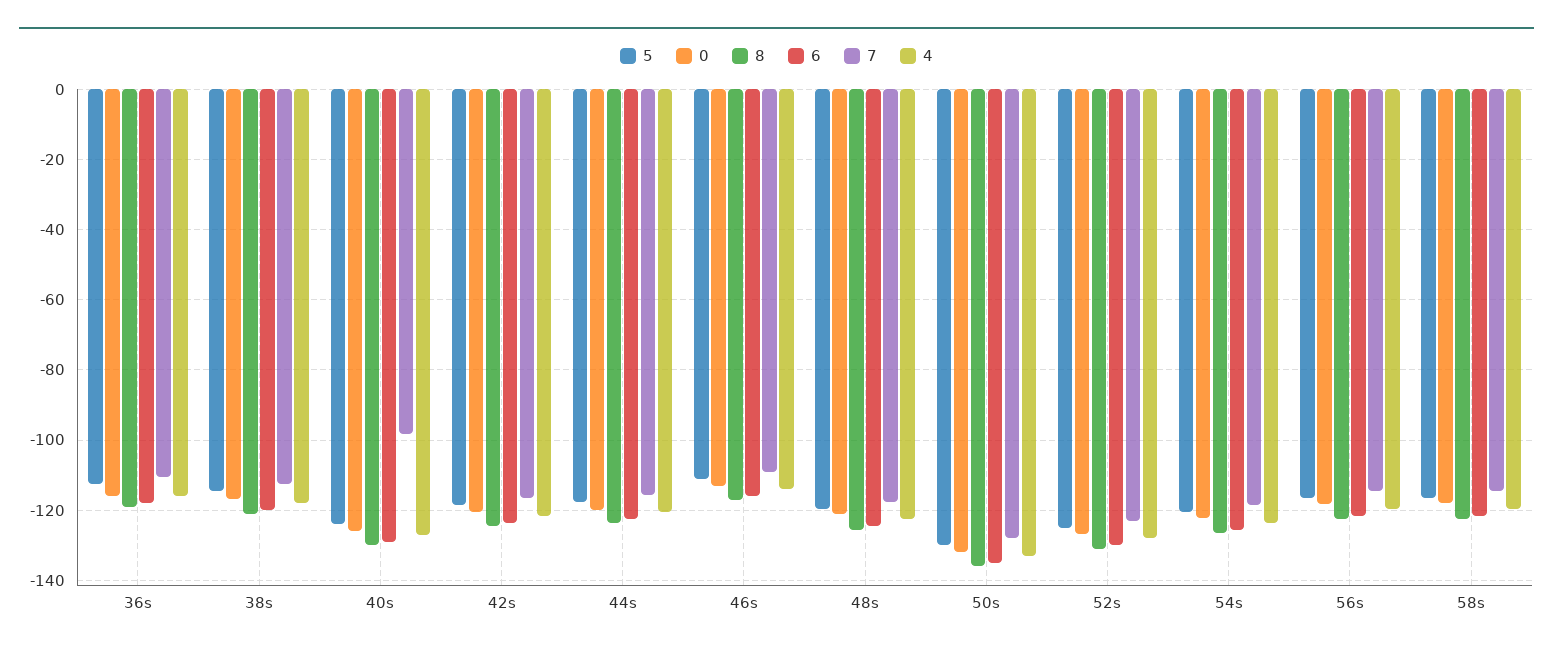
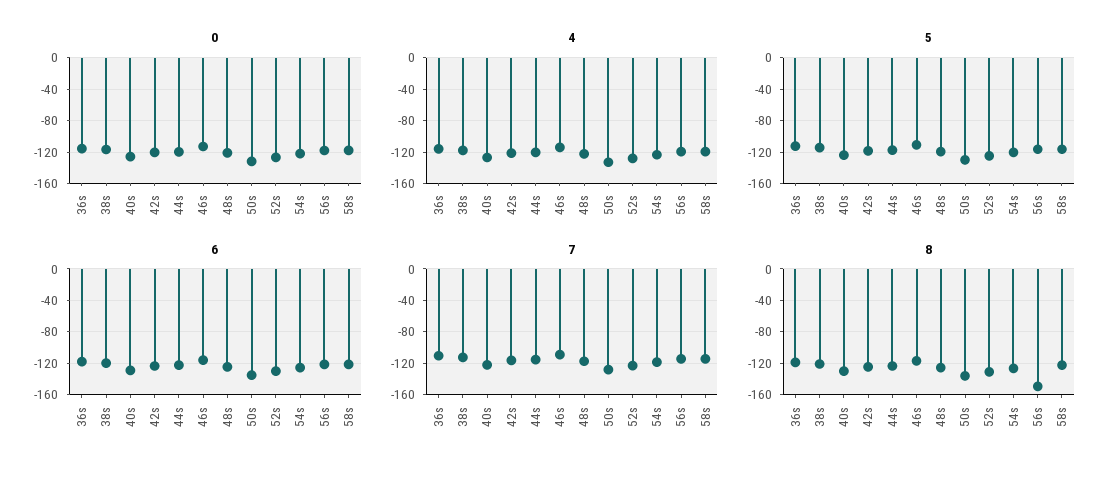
7, 40s: -98 -> -120
8, 56s: -122 -> -150

